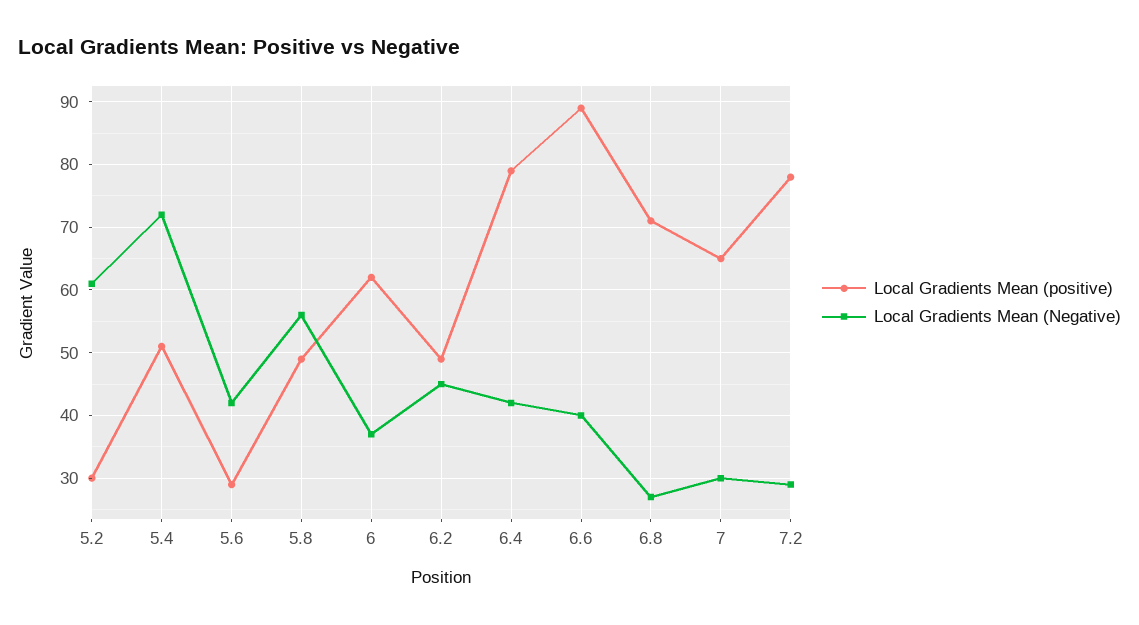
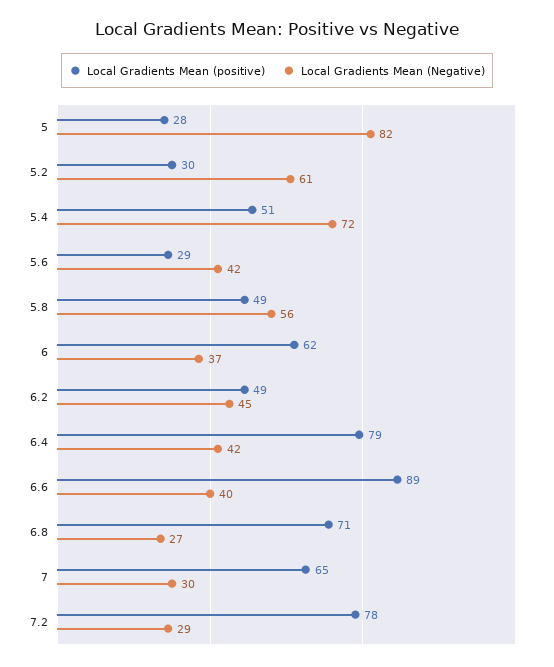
Local Gradients Mean (positive), 5: none -> 28
Local Gradients Mean (Negative), 5: none -> 82

